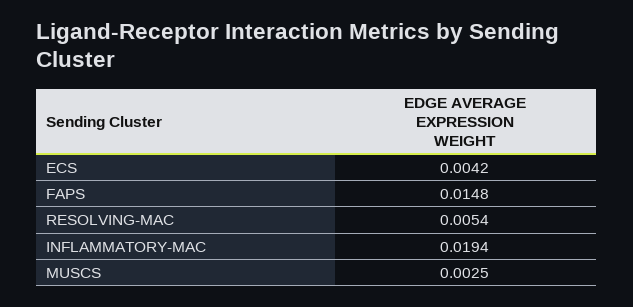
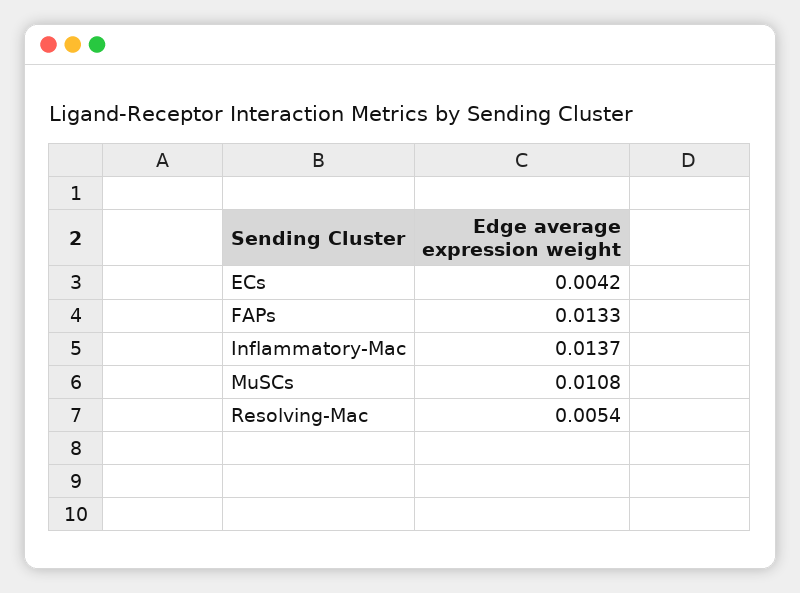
FAPS: 0.0148 -> 0.0133
INFLAMMATORY-MAC: 0.0194 -> 0.0137
MUSCS: 0.0025 -> 0.0108

